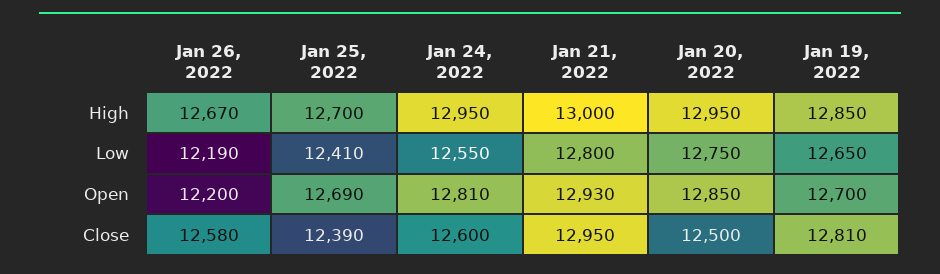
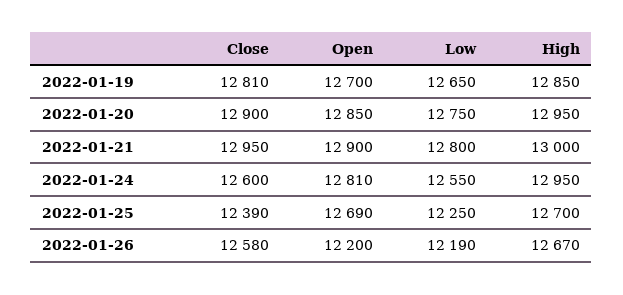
Jan 25, 2022, Low: 12410 -> 12250
Jan 21, 2022, Open: 12930 -> 12900
Jan 20, 2022, Close: 12500 -> 12900

